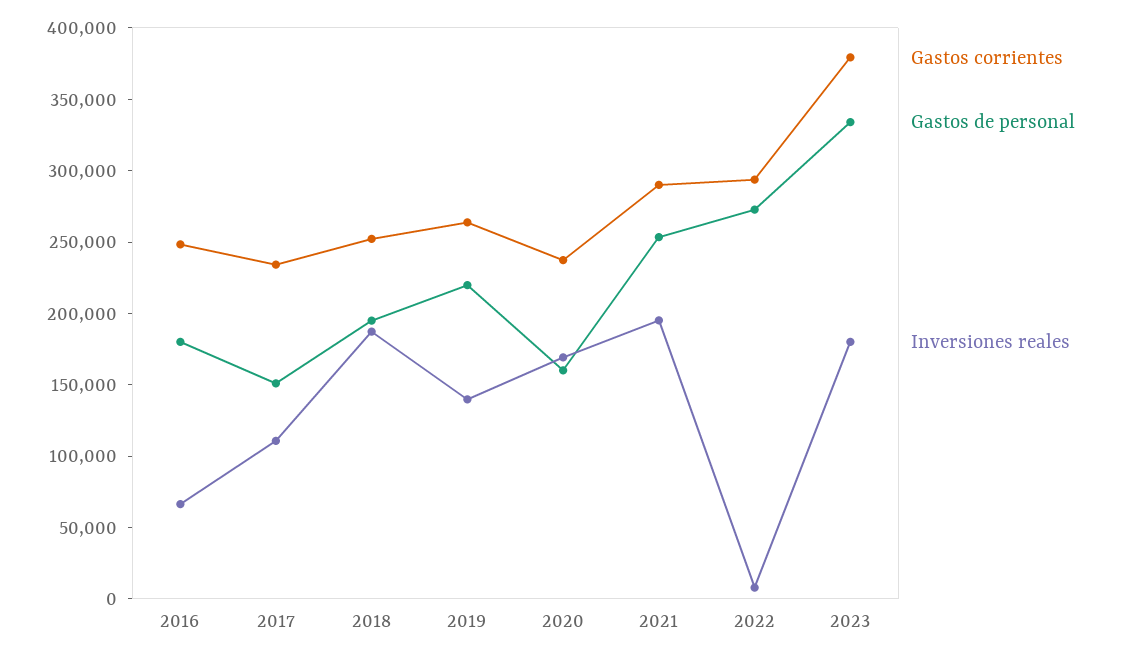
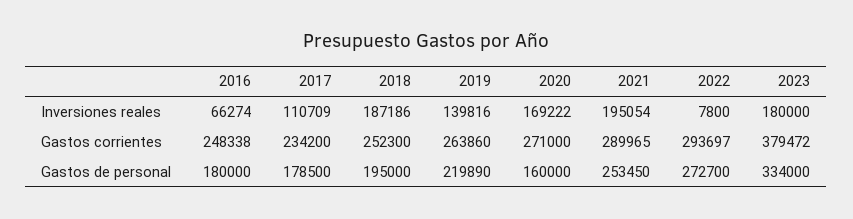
Gastos de personal, 2017: 150000 -> 178500
Gastos corrientes, 2020: 240000 -> 271000

